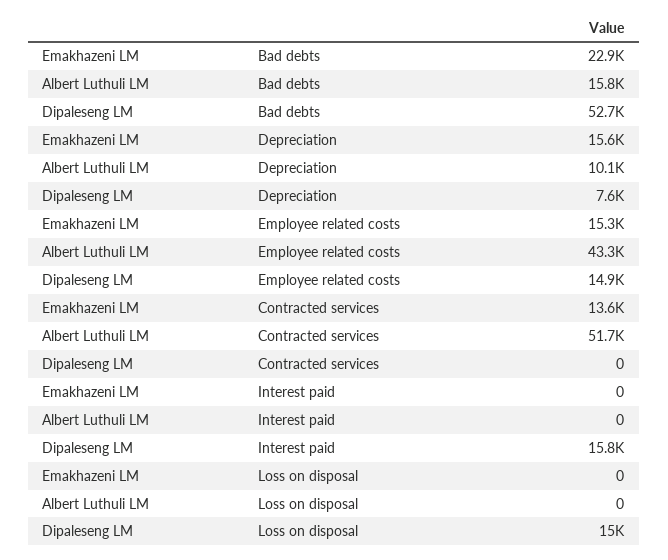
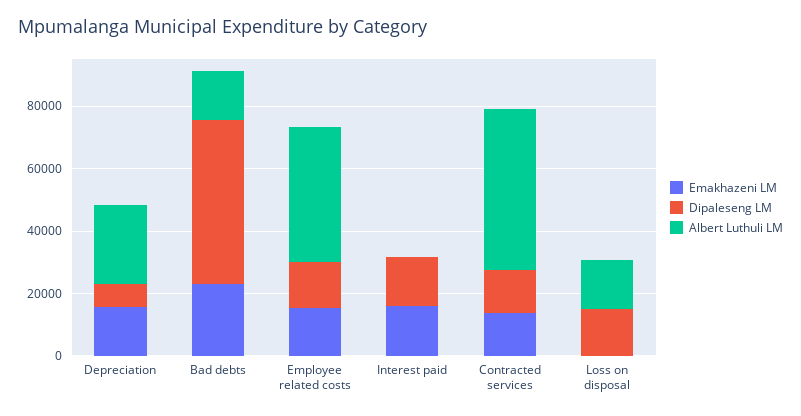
Albert Luthuli LM, Depreciation: 10100 -> 25000
Dipaleseng LM, Contracted services: 0 -> 15000
Emakhazeni LM, Interest paid: 0 -> 15000
Albert Luthuli LM, Loss on disposal: 0 -> 15000

